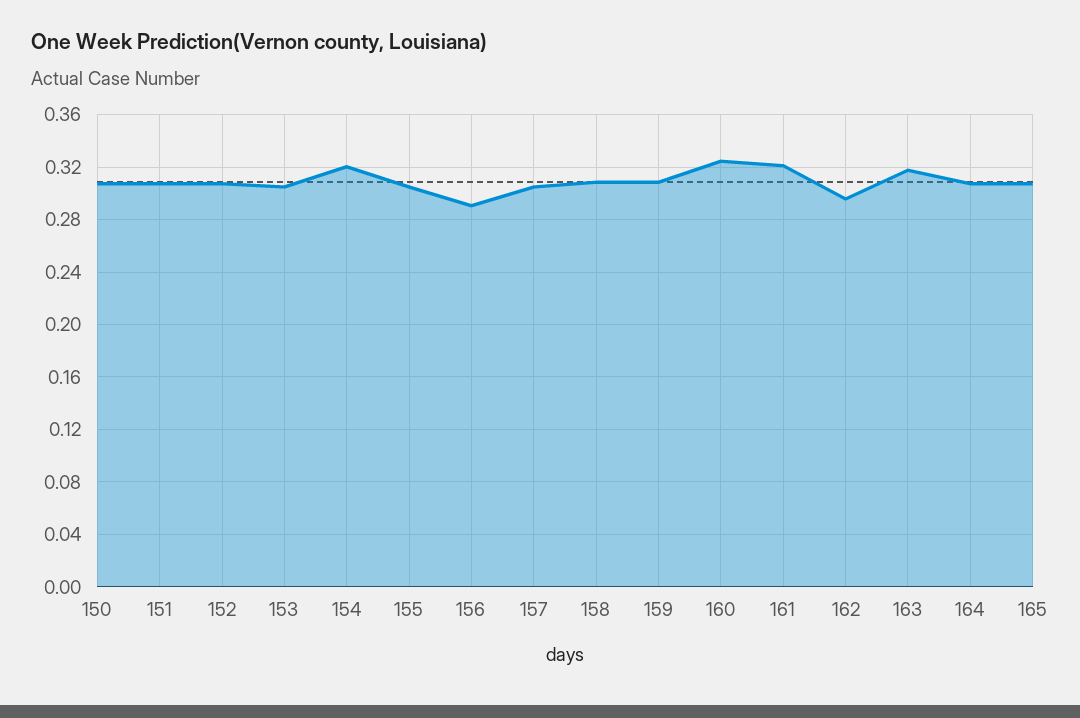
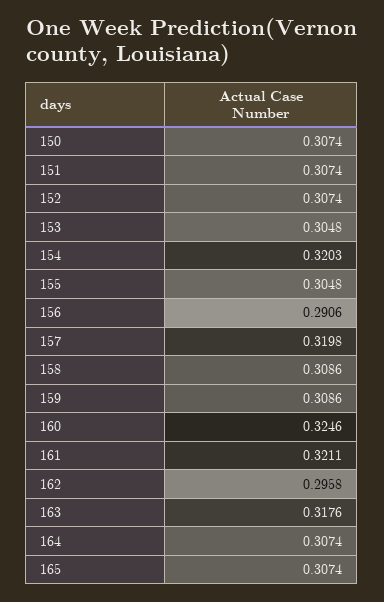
157: 0.305 -> 0.3198

